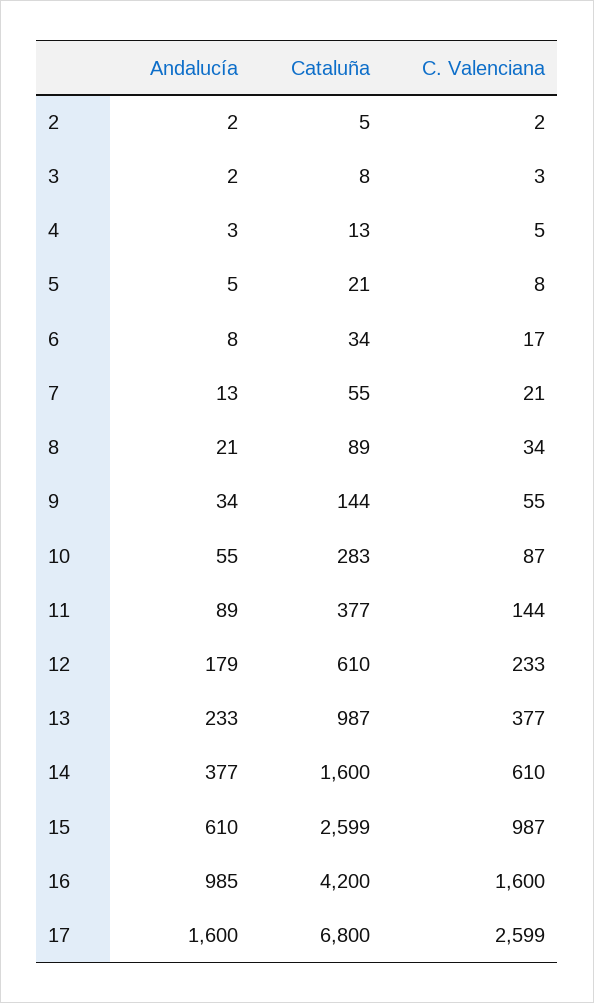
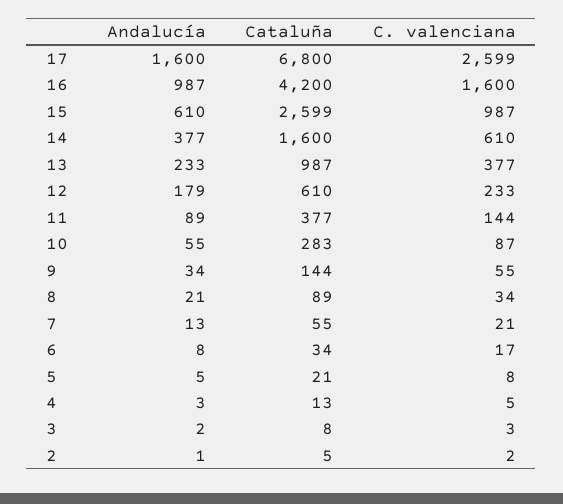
Andalucía, 2: 2 -> 1
Andalucía, 16: 985 -> 987

